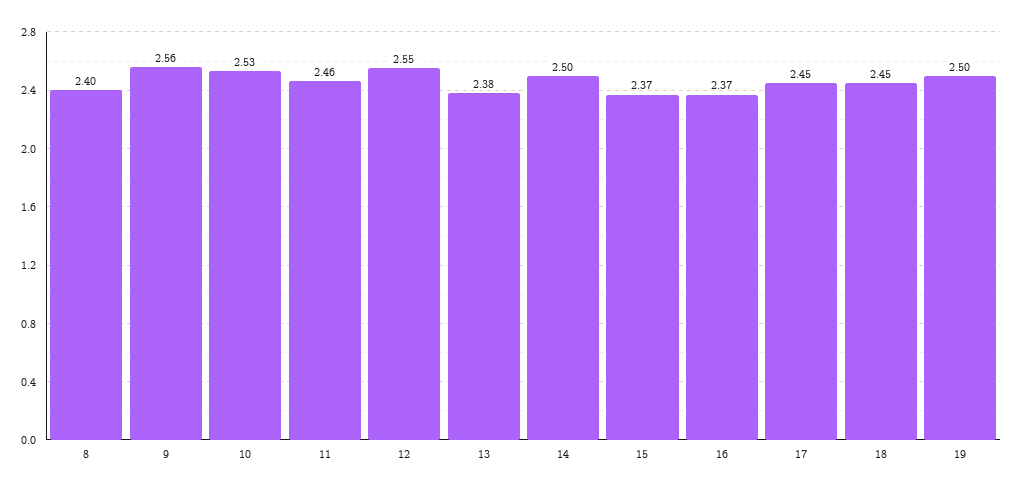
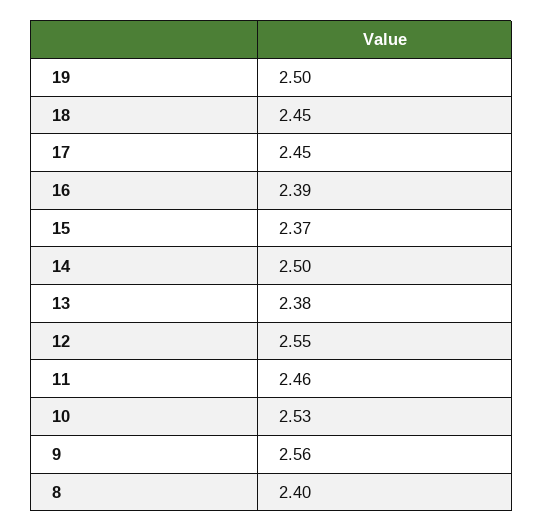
16: 2.37 -> 2.39

